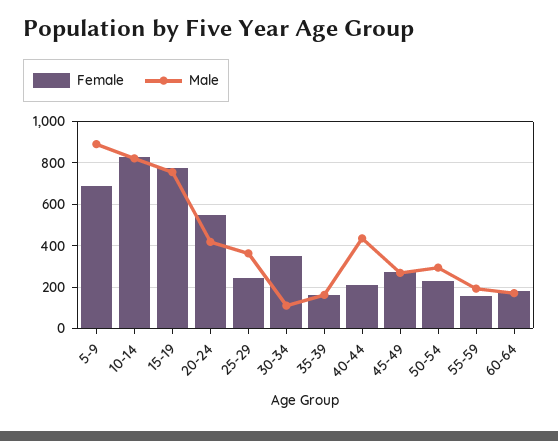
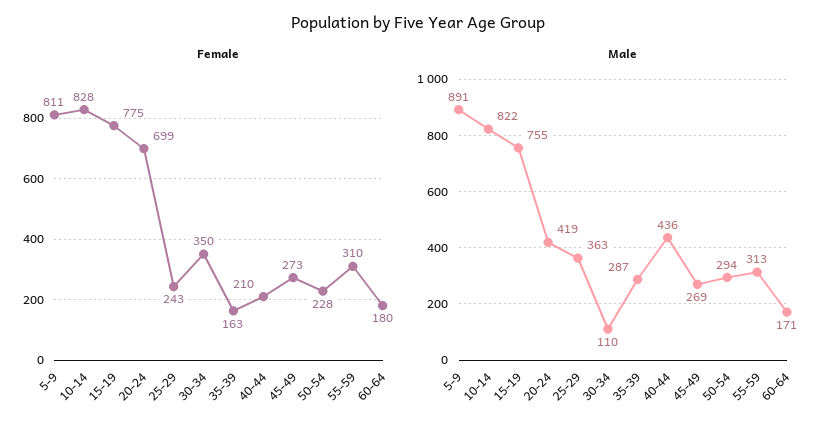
Female, 5-9: 700 -> 811
Female, 20-24: 550 -> 699
Male, 35-39: 150 -> 287
Female, 55-59: 150 -> 310
Male, 55-59: 200 -> 313

